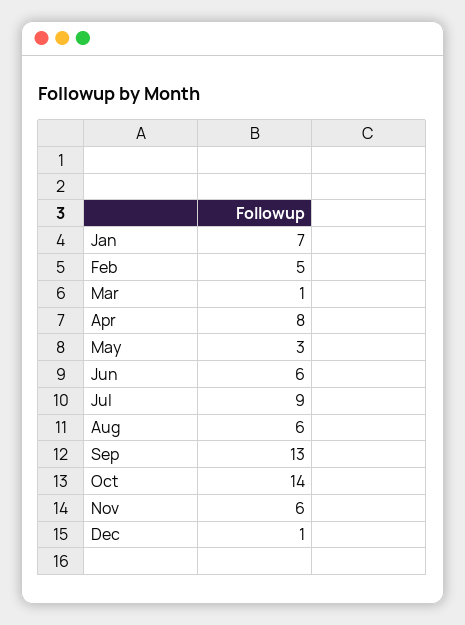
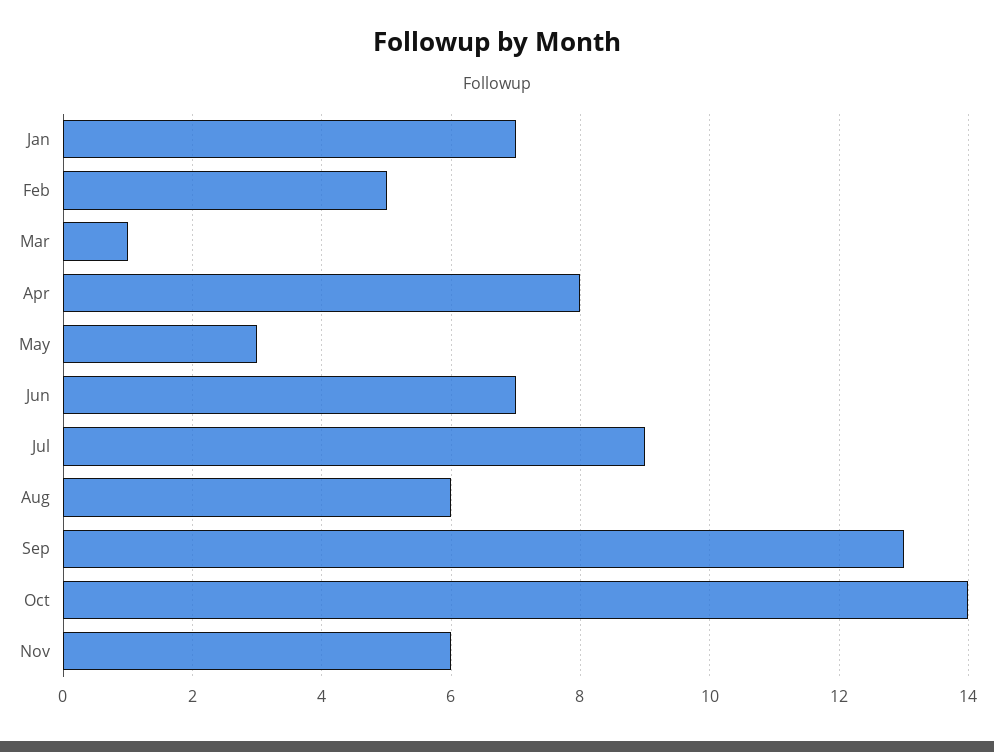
Jun: 6 -> 7
Dec: 1 -> none

